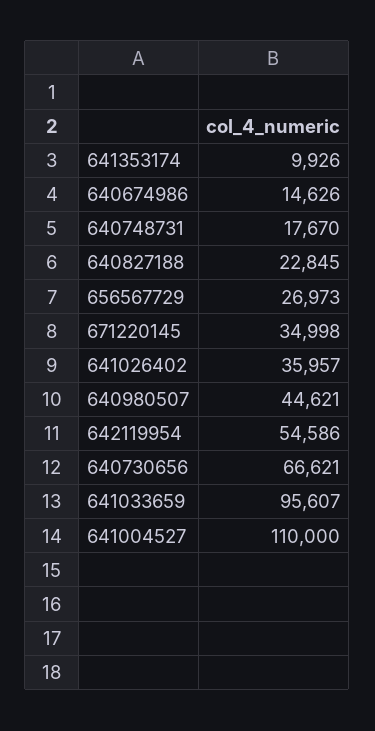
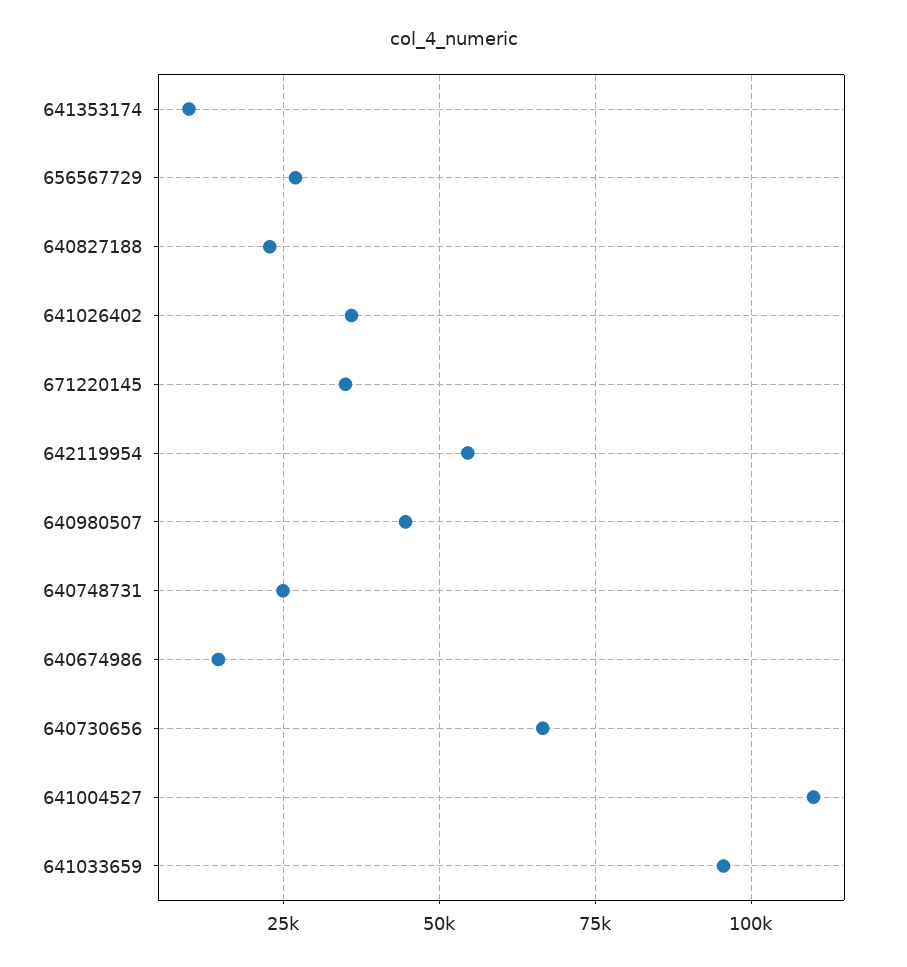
640748731: 17670 -> 25000

